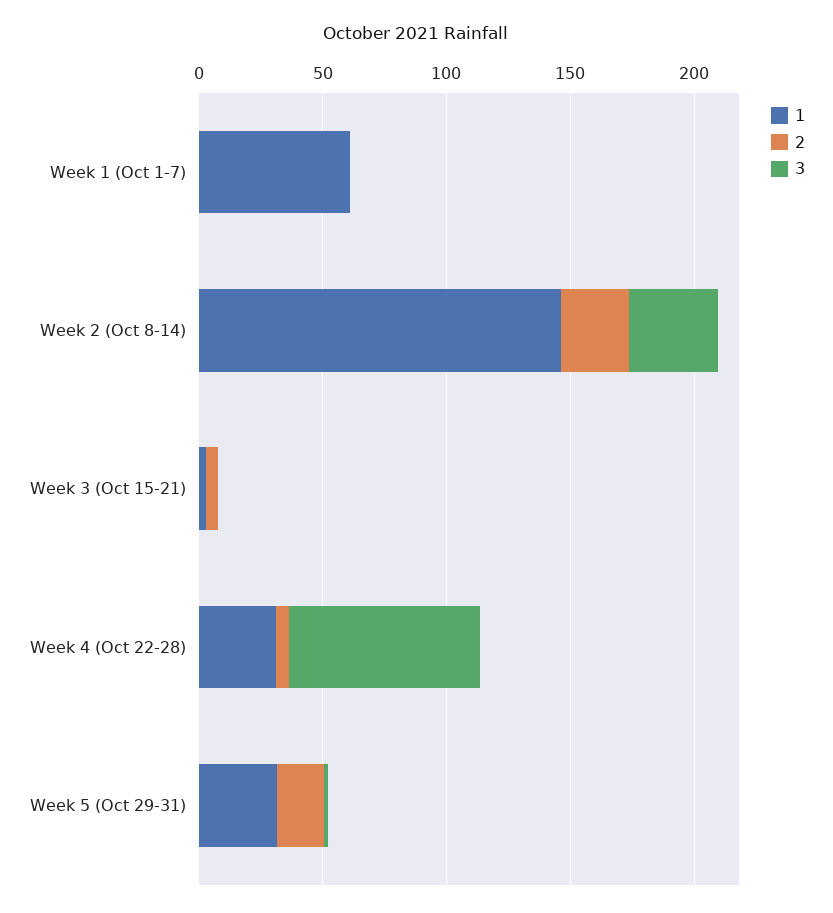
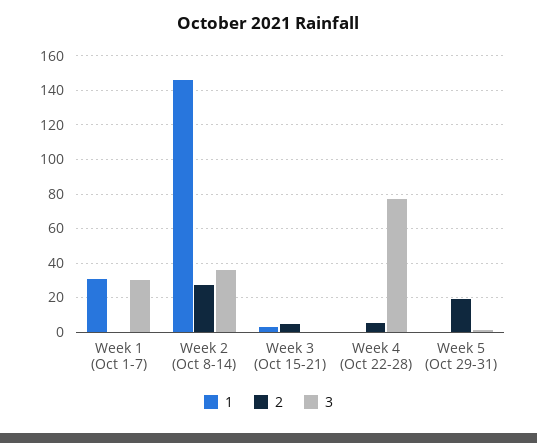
1, Week 1 (Oct 1-7): 60 -> 30
3, Week 1 (Oct 1-7): 0 -> 30
1, Week 4 (Oct 22-28): 30 -> 0
1, Week 5 (Oct 29-31): 30 -> 0

